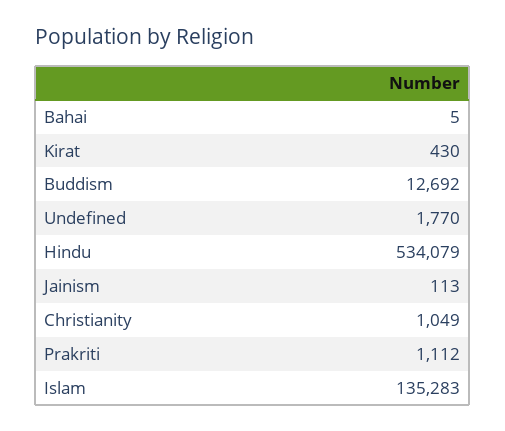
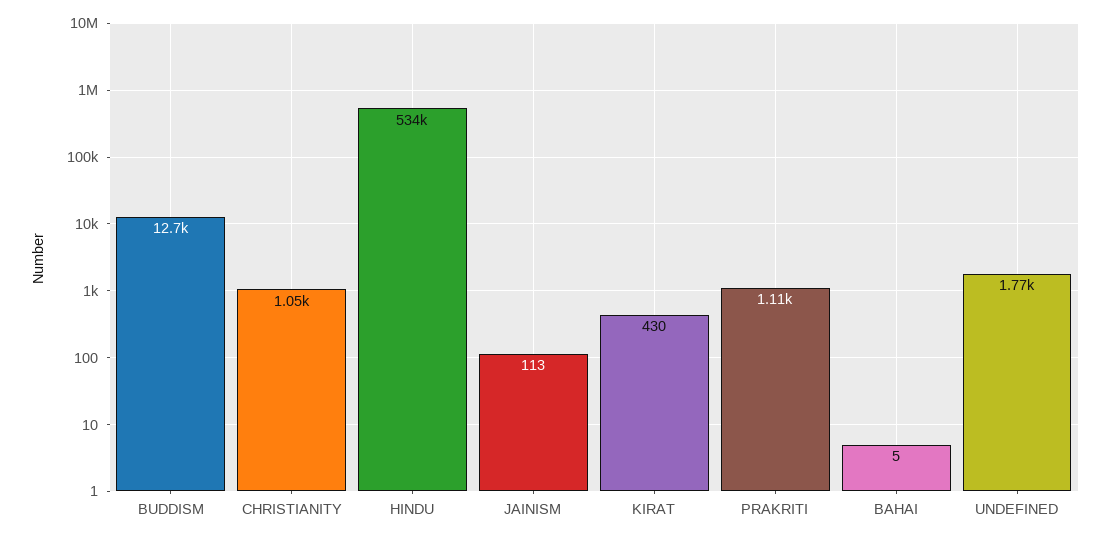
Islam: 135283 -> none

